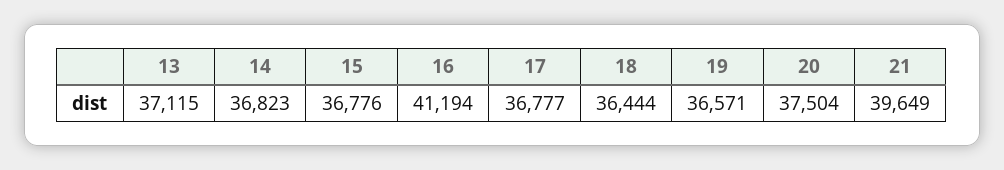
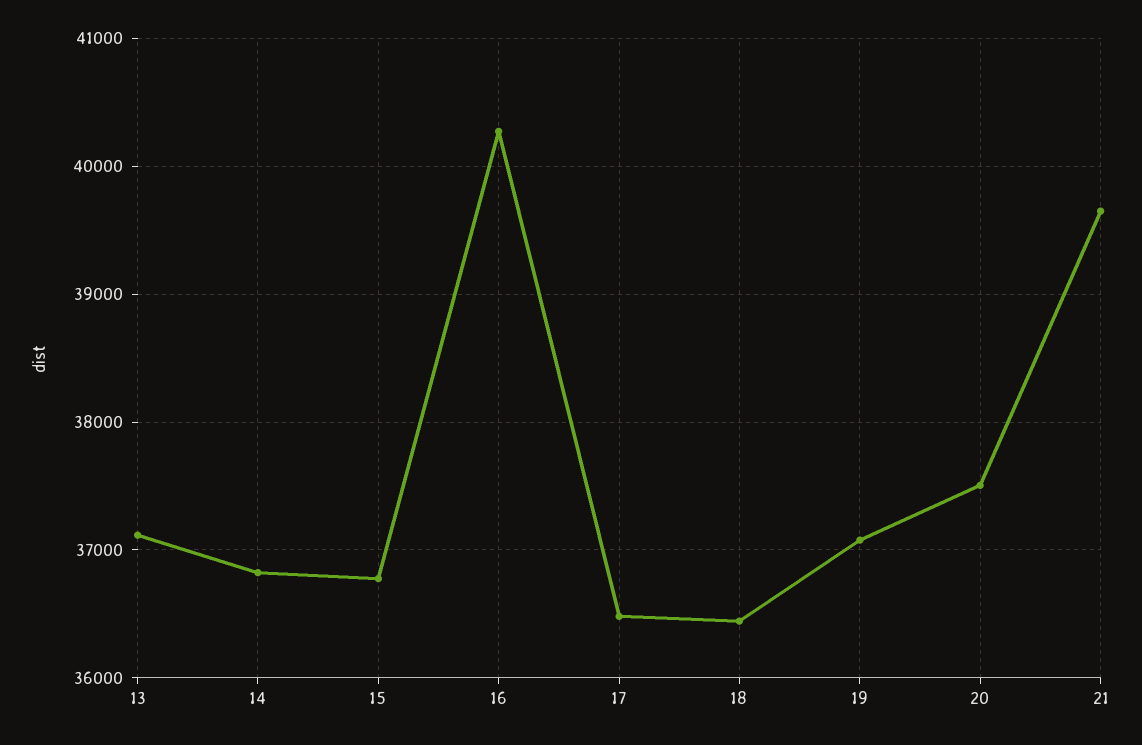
16: 41194 -> 40300
17: 36777 -> 36500
19: 36571 -> 37100

